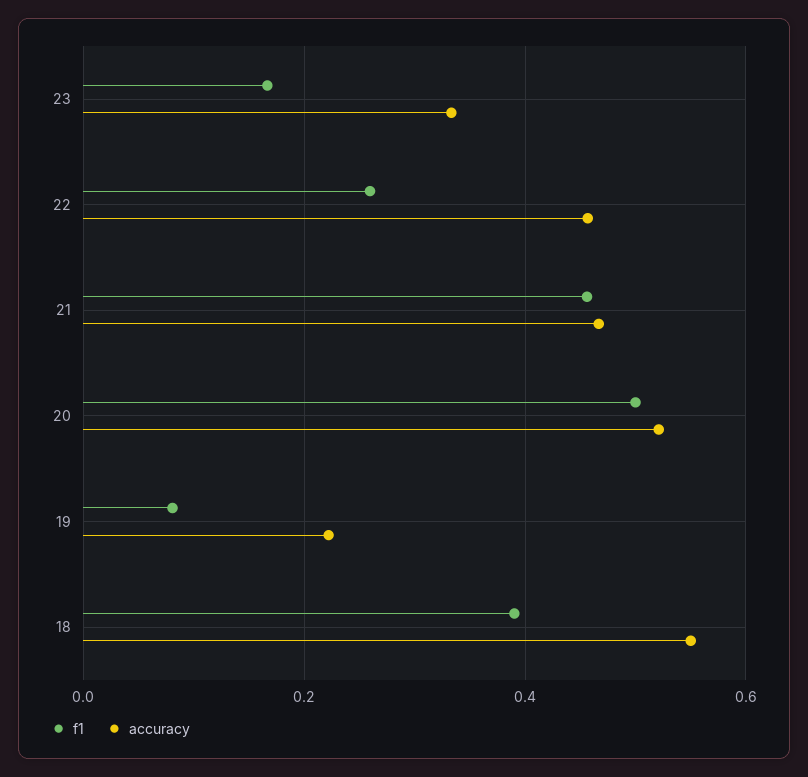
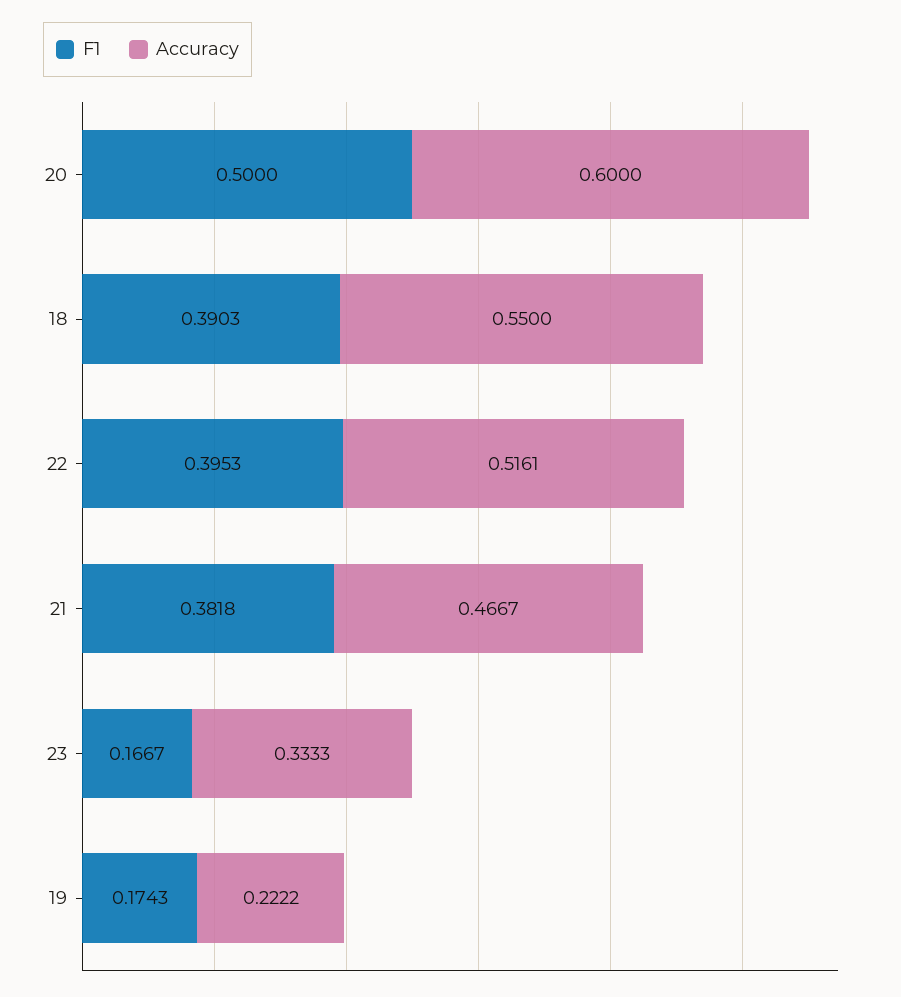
f1, 22: 0.26 -> 0.3953
accuracy, 22: 0.46 -> 0.5161
f1, 21: 0.46 -> 0.3818
accuracy, 20: 0.52 -> 0.6
f1, 19: 0.08 -> 0.1743

